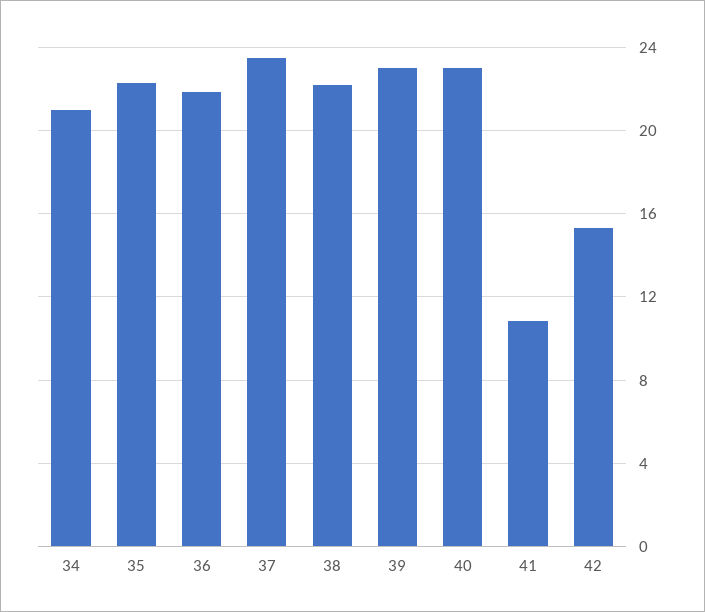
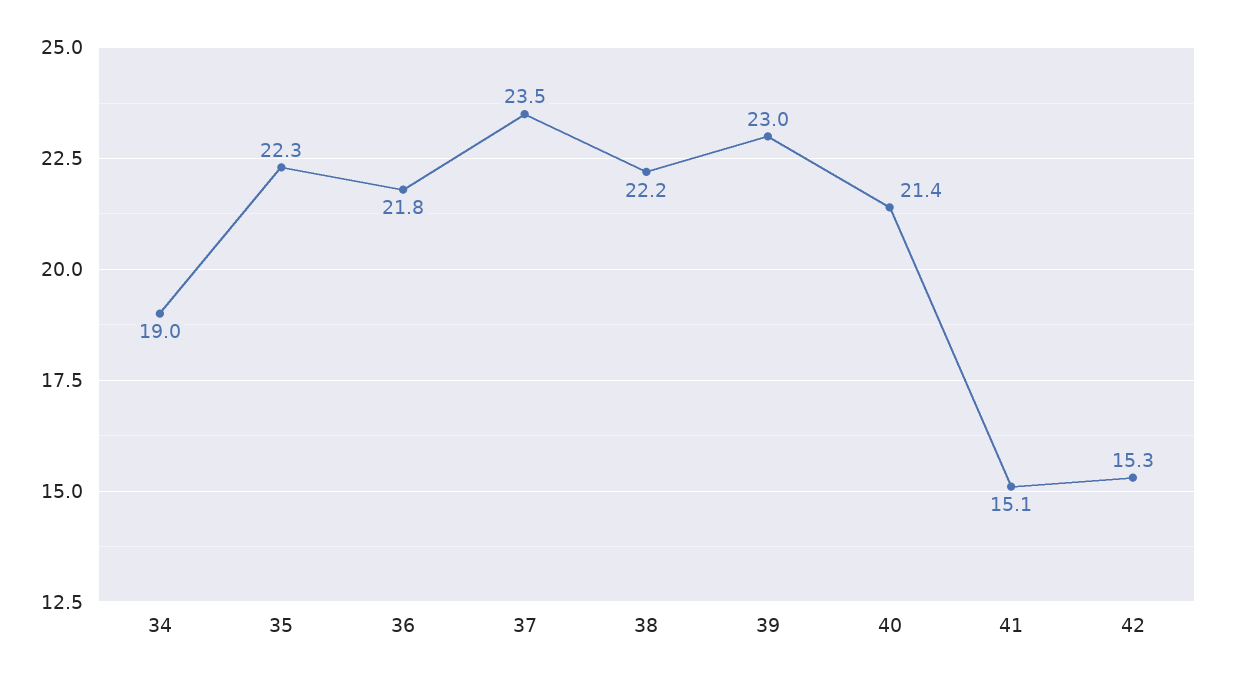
34: 21 -> 19
40: 23 -> 21.4
41: 11 -> 15.1

